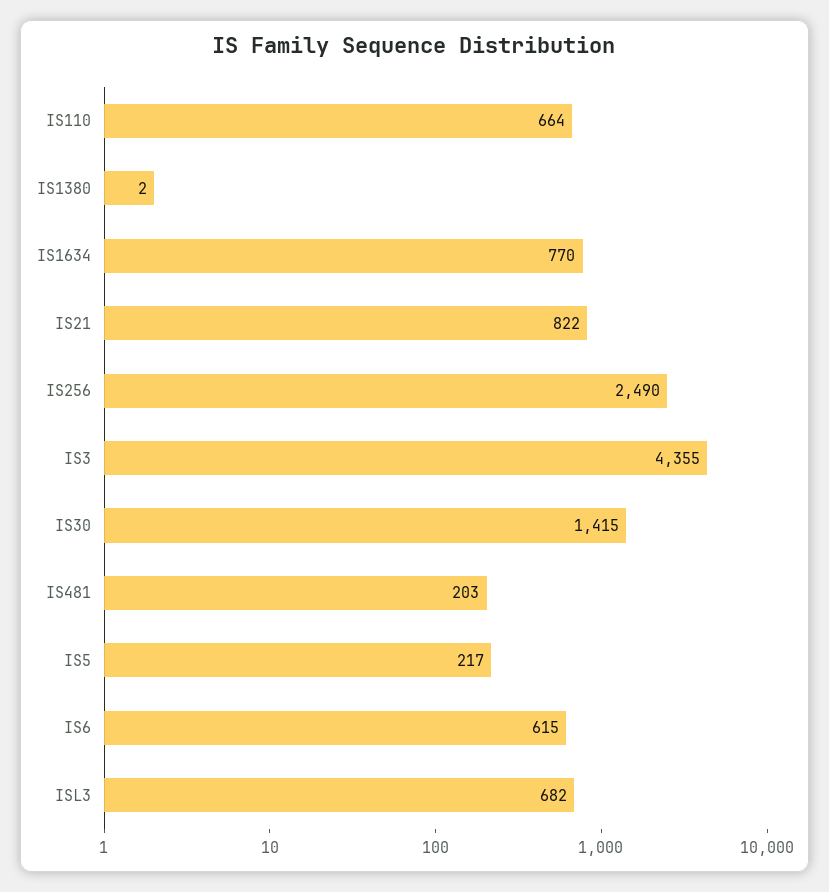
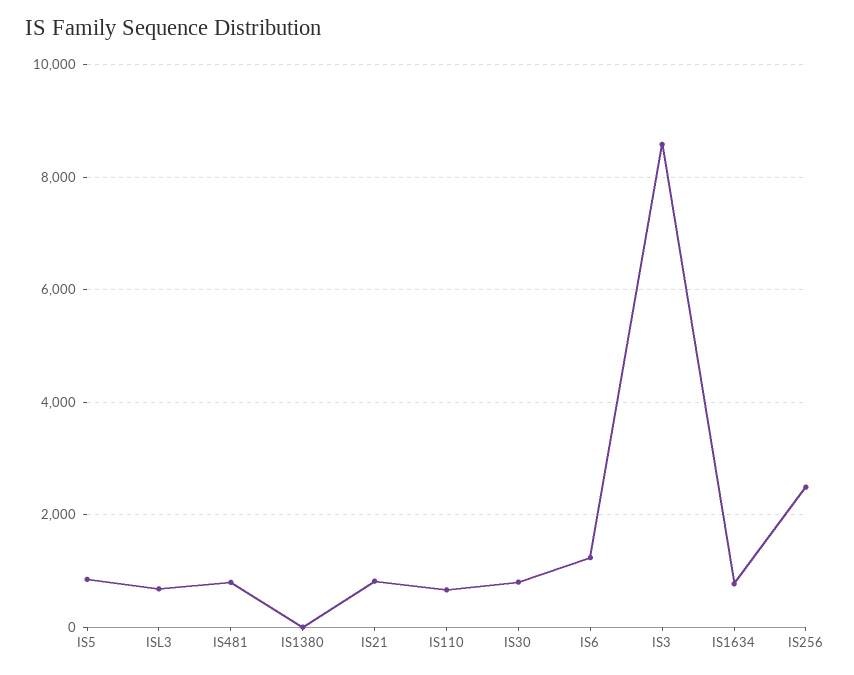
IS3: 4355 -> 8600
IS30: 1415 -> 800
IS481: 203 -> 800
IS5: 217 -> 800
IS6: 615 -> 1200

